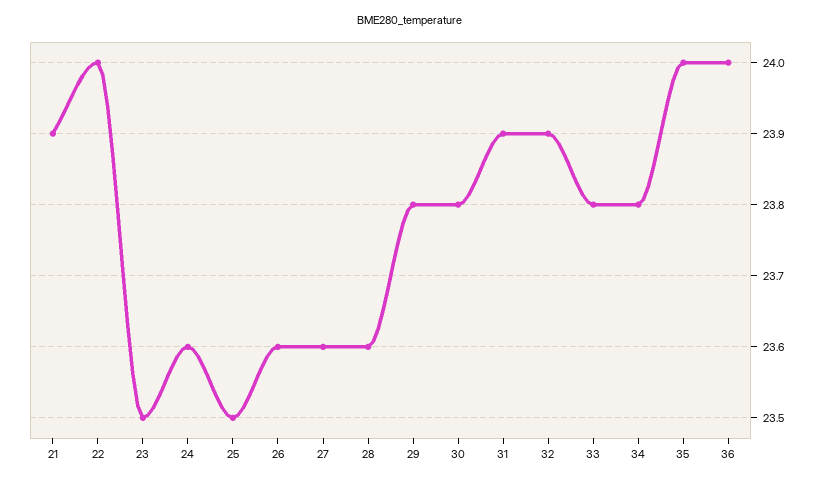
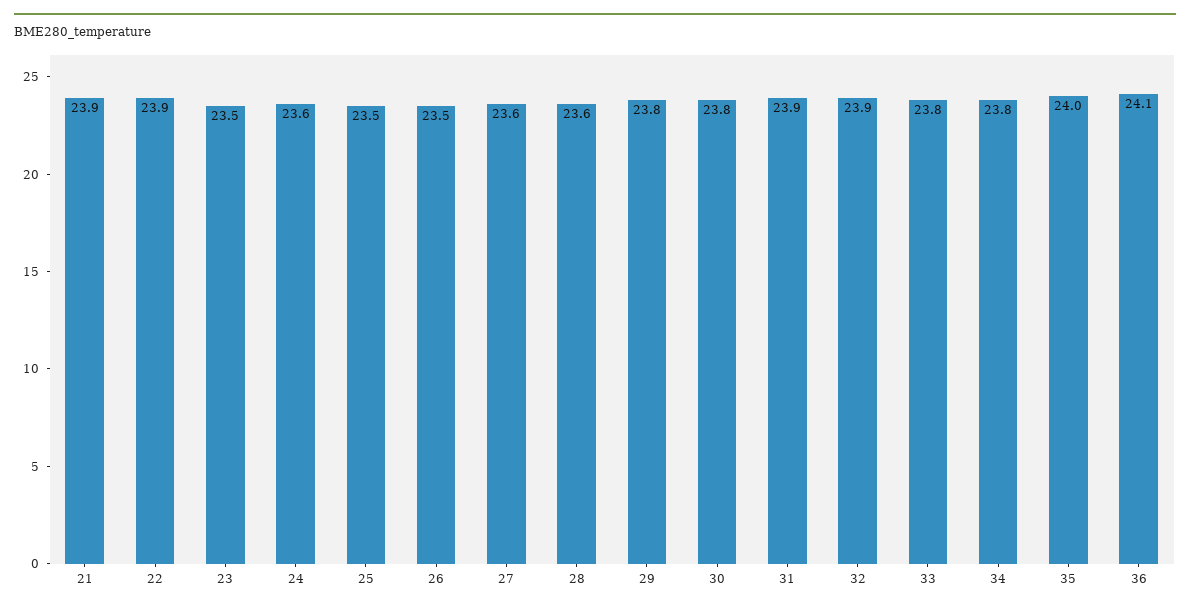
22: 24 -> 23.9
26: 23.6 -> 23.5
36: 24 -> 24.1

